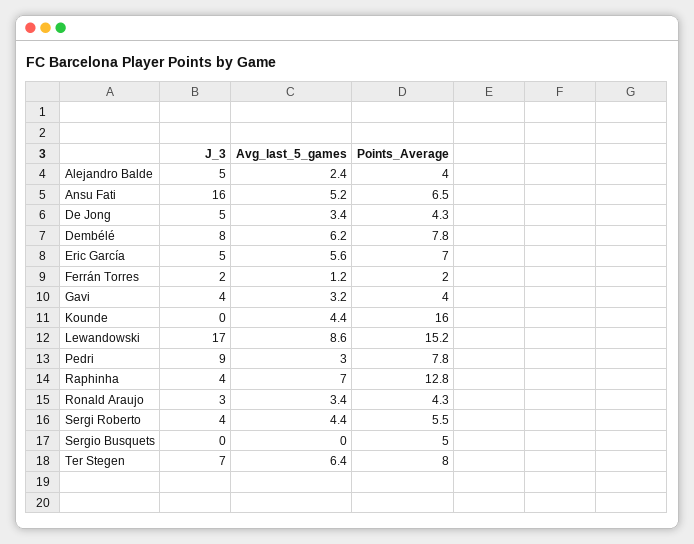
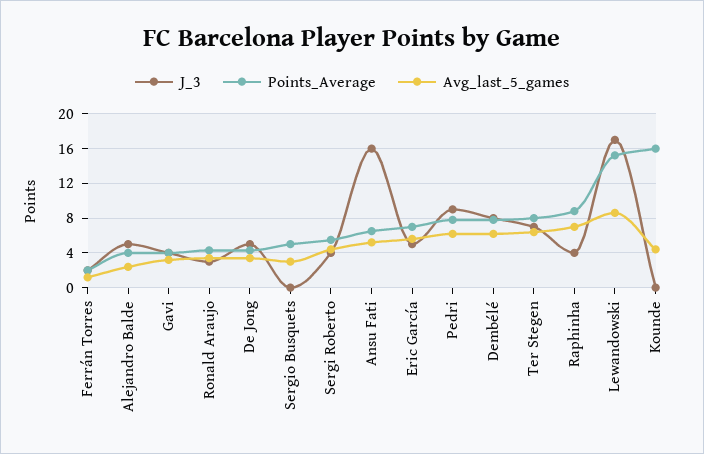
Avg_last_5_games, Pedri: 3 -> 6
Points_Average, Raphinha: 12.8 -> 9
Avg_last_5_games, Sergio Busquets: 0 -> 3

